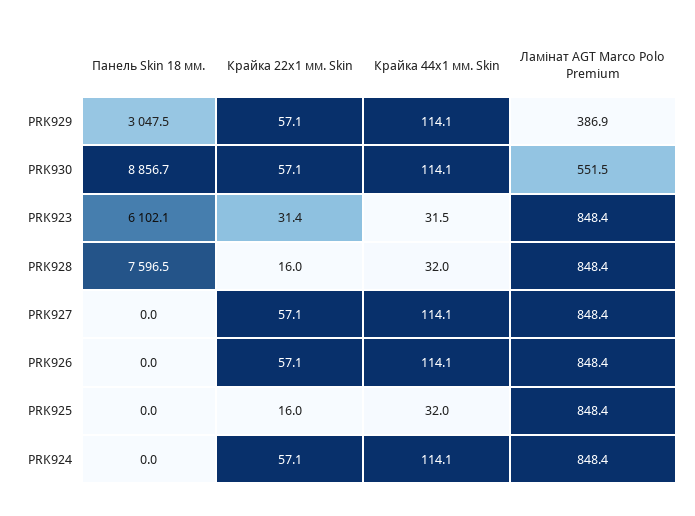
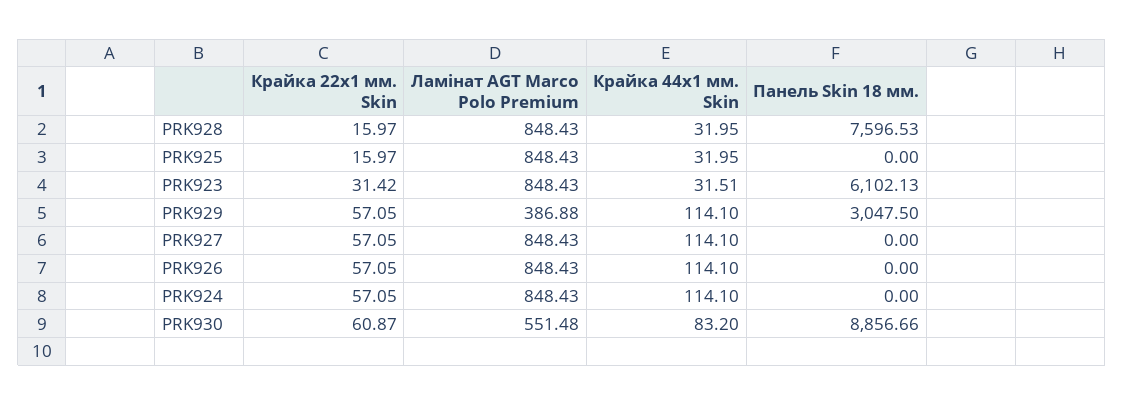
Крайка 22x1 мм. Skin, PRK930: 57.1 -> 60.87
Крайка 44x1 мм. Skin, PRK930: 114.1 -> 83.2

